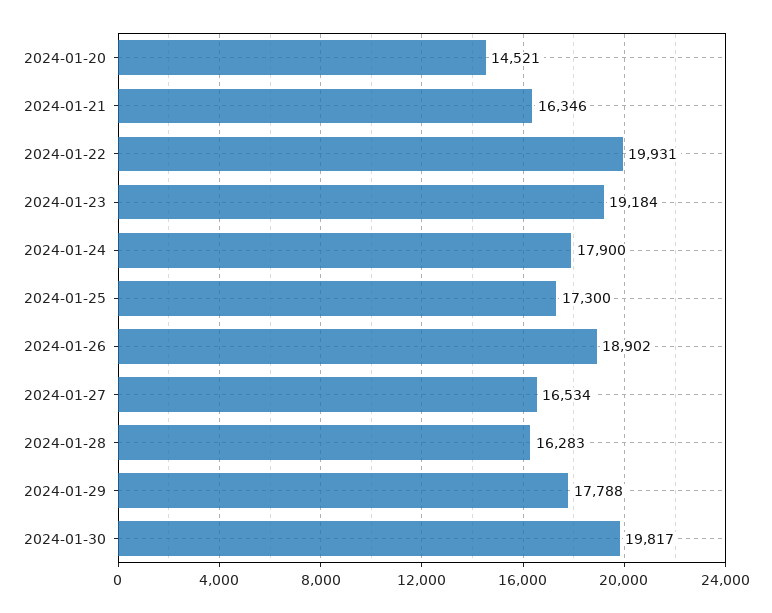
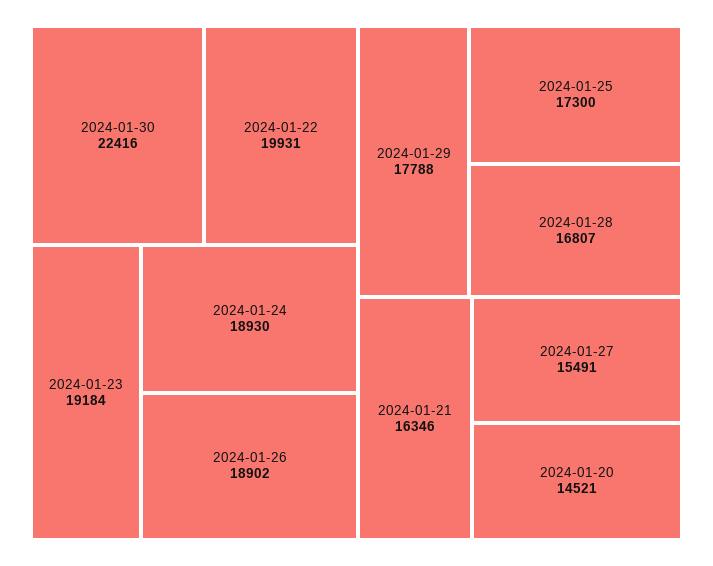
2024-01-24: 17900 -> 18930
2024-01-27: 16534 -> 15491
2024-01-28: 16283 -> 16807
2024-01-30: 19817 -> 22416

